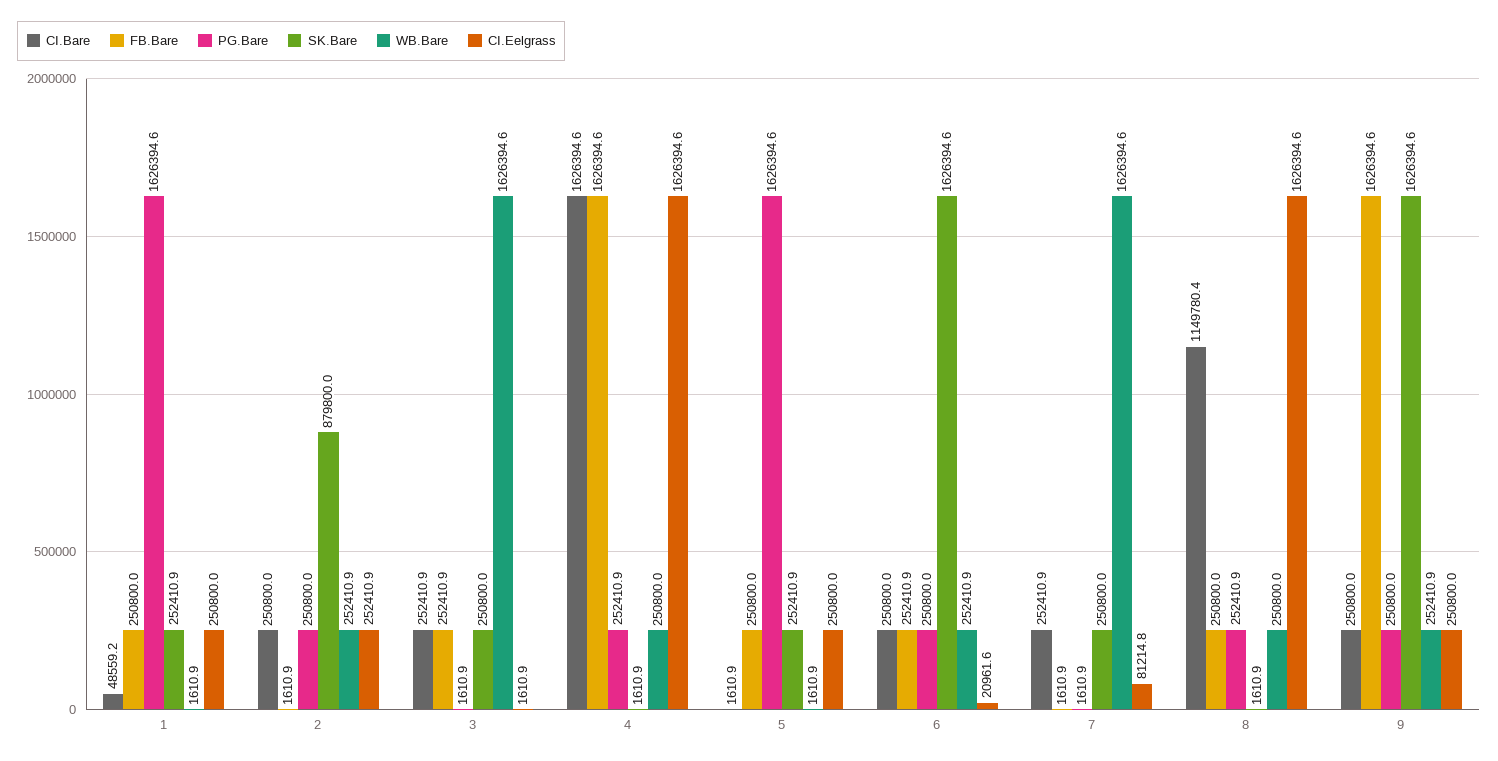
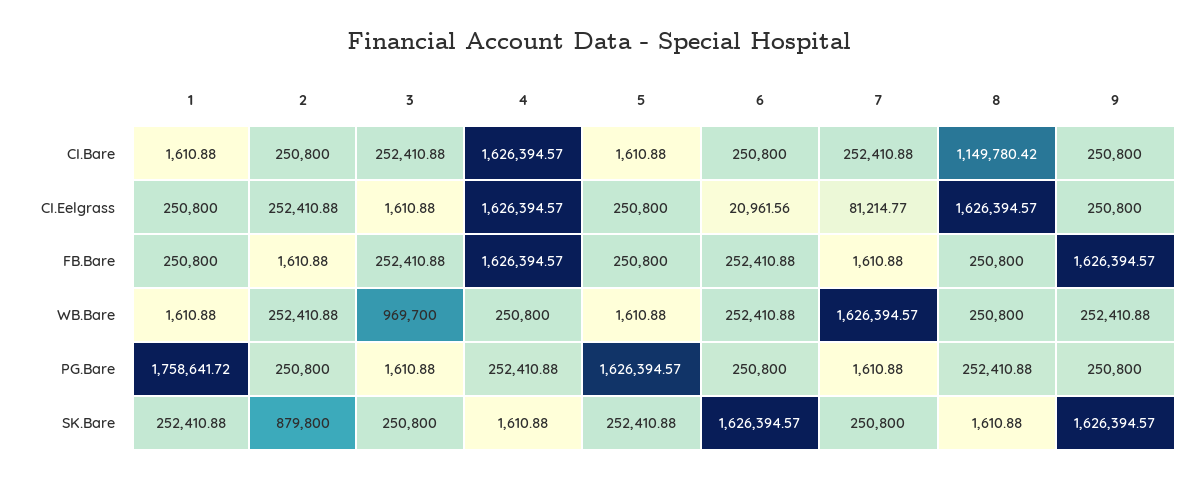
CI.Bare, 1: 48559.2 -> 1610.88
PG.Bare, 1: 1626394.6 -> 1758641.72
WB.Bare, 3: 1626394.6 -> 969700

